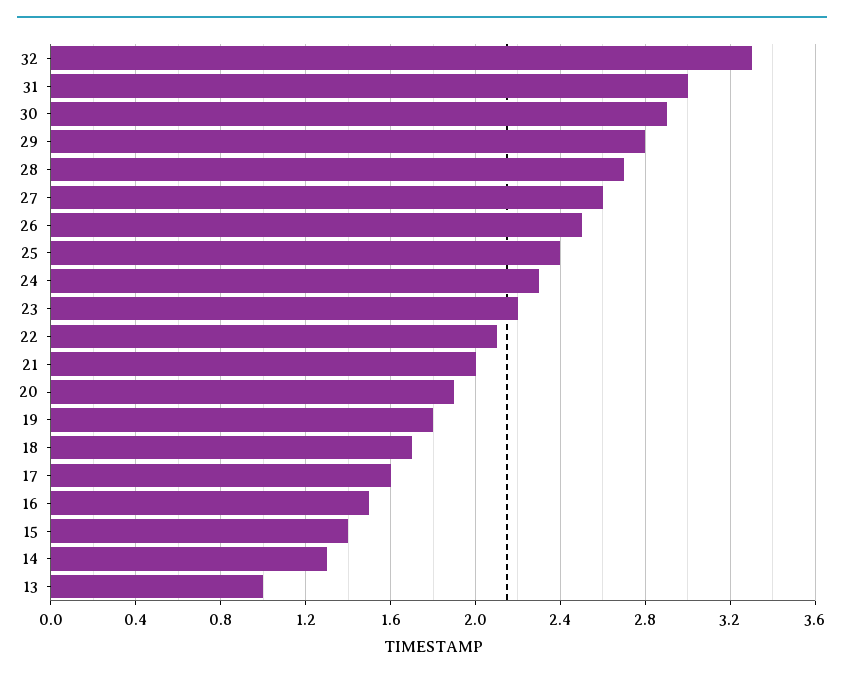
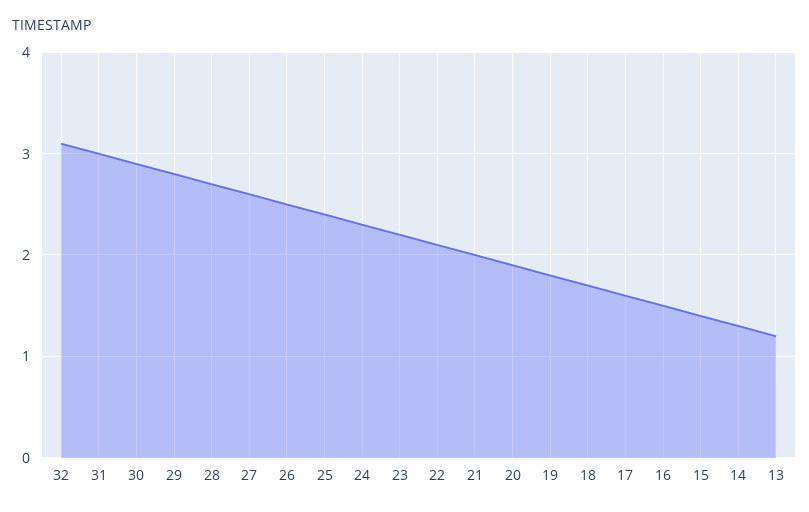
32: 3.3 -> 3.1
13: 1 -> 1.2

